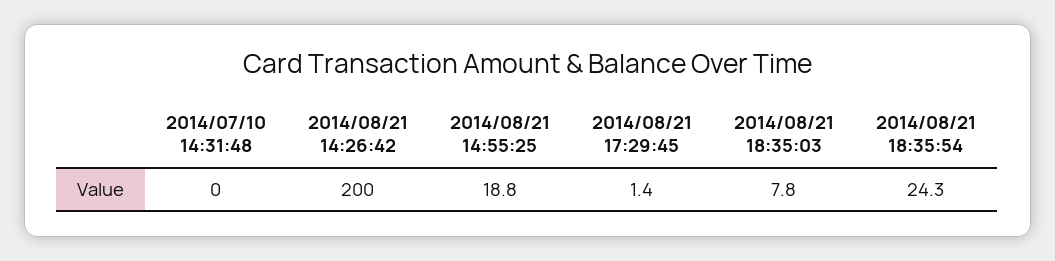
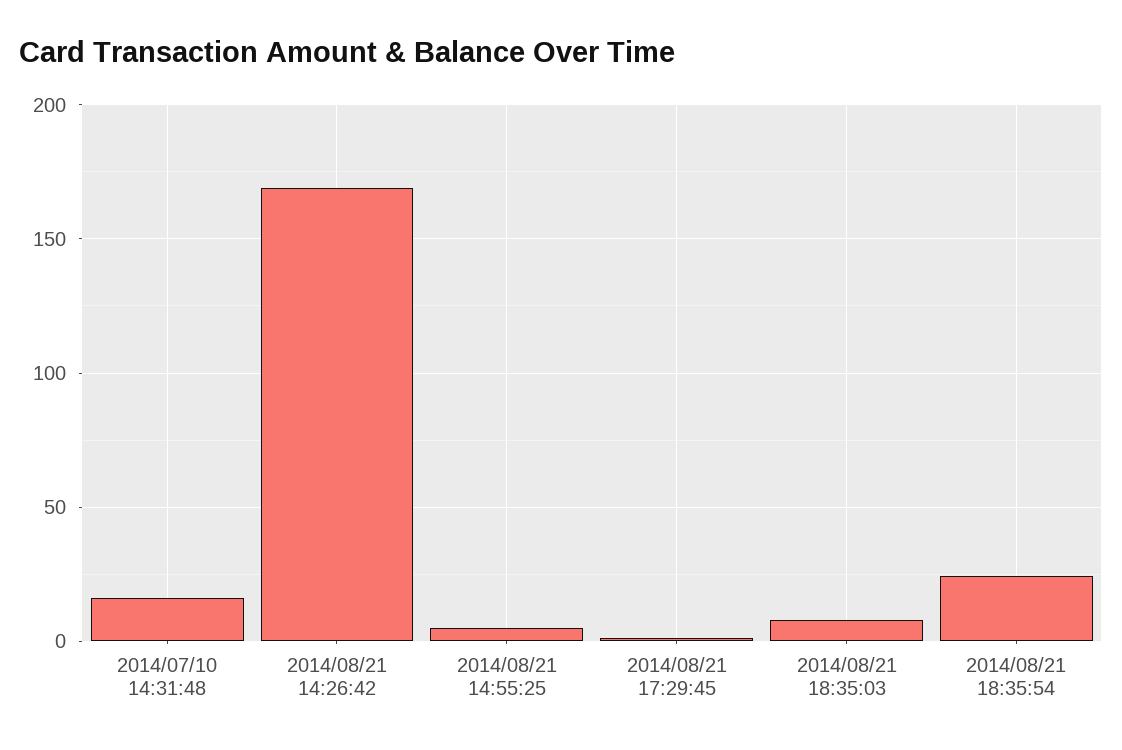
2014/07/10 14:31:48: 0 -> 15
2014/08/21 14:26:42: 200 -> 170
2014/08/21 14:55:25: 18.8 -> 5

